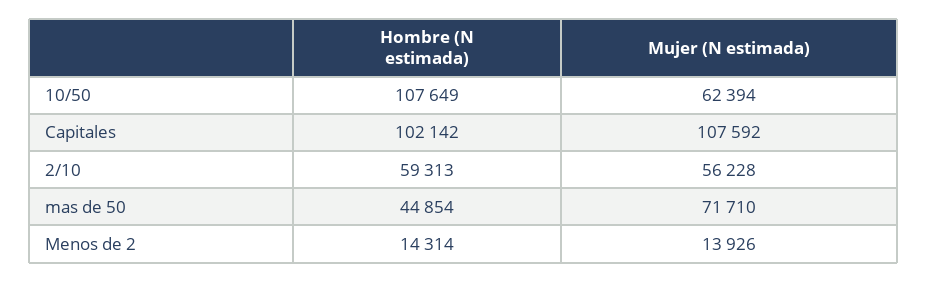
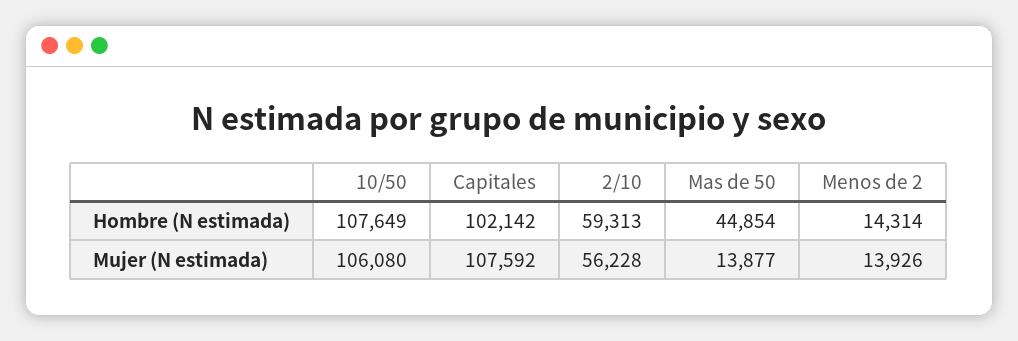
Mujer (N estimada), 10/50: 62394 -> 106080
Mujer (N estimada), mas de 50: 71710 -> 13877

